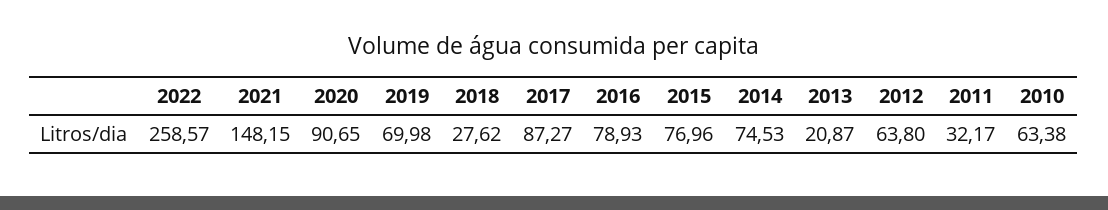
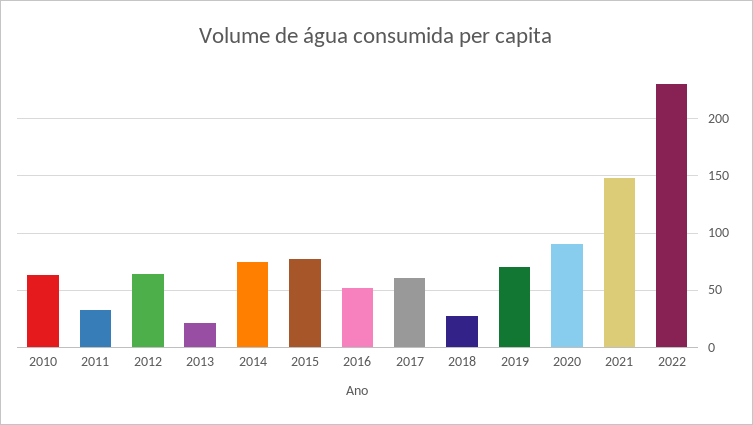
2022: 258.57 -> 230
2017: 87.27 -> 60
2016: 78.93 -> 50

